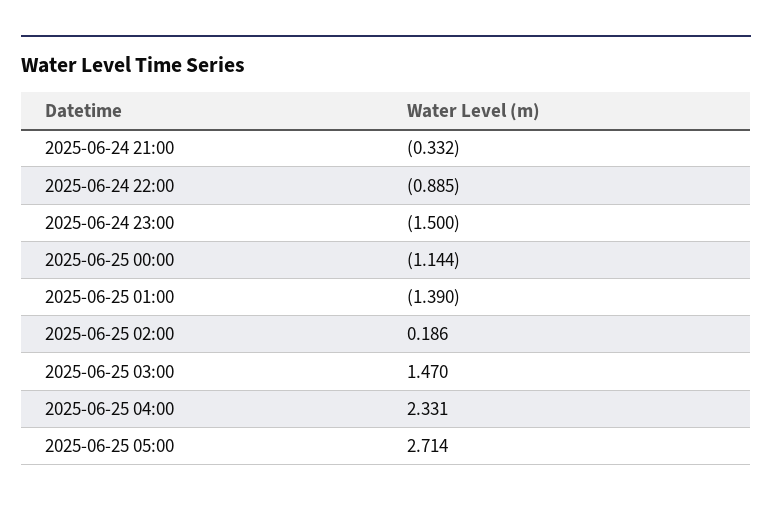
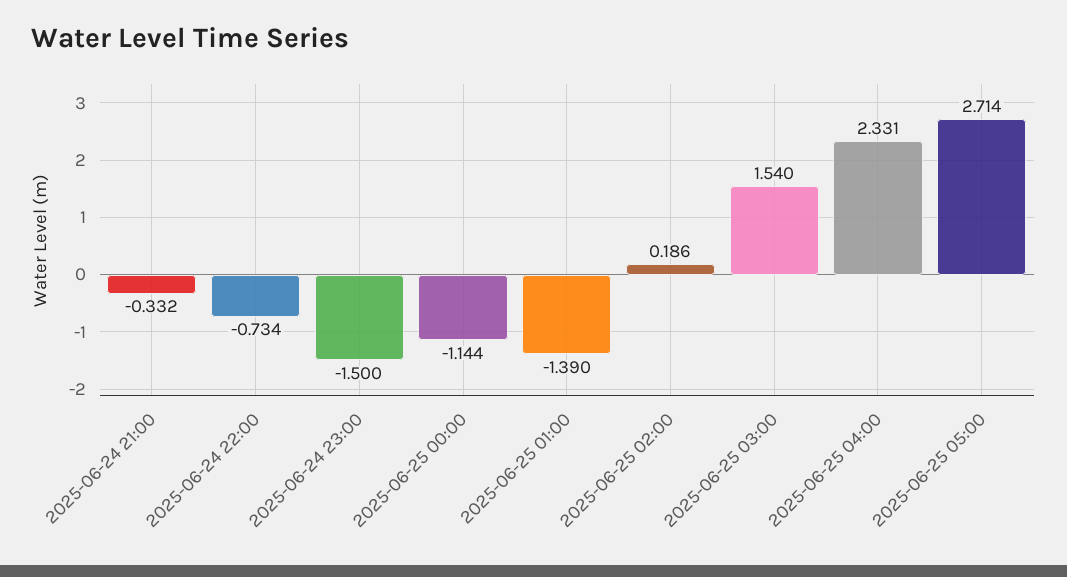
2025-06-24 22:00: -0.885 -> -0.734
2025-06-25 03:00: 1.47 -> 1.54

